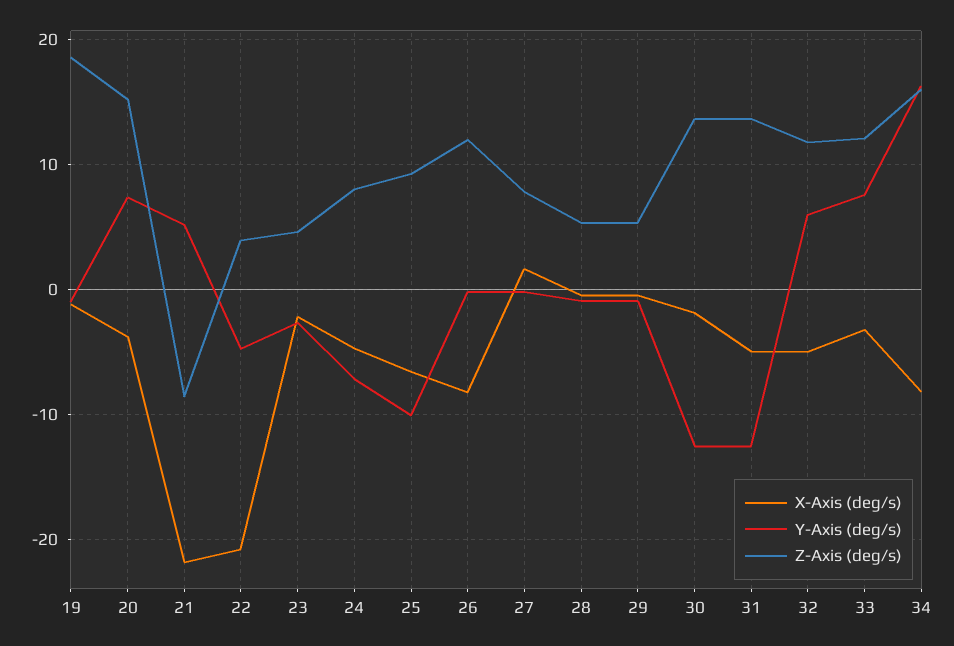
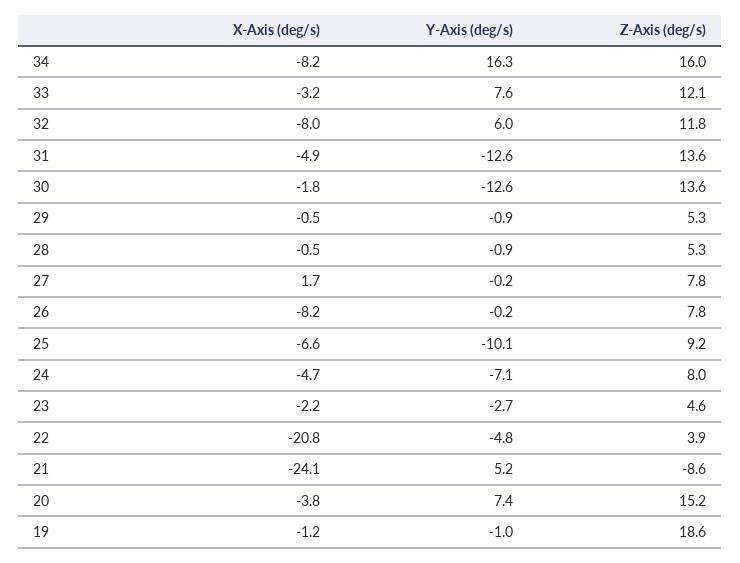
X-Axis (deg/s), 21: -22 -> -24.1
Z-Axis (deg/s), 26: 12 -> 7.8
X-Axis (deg/s), 32: -5 -> -8

